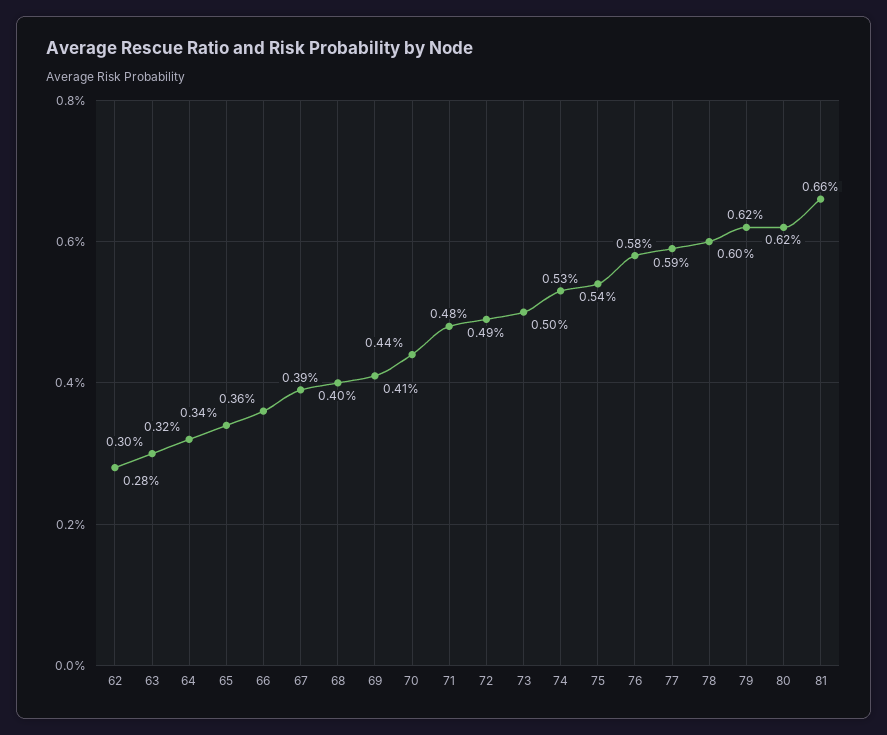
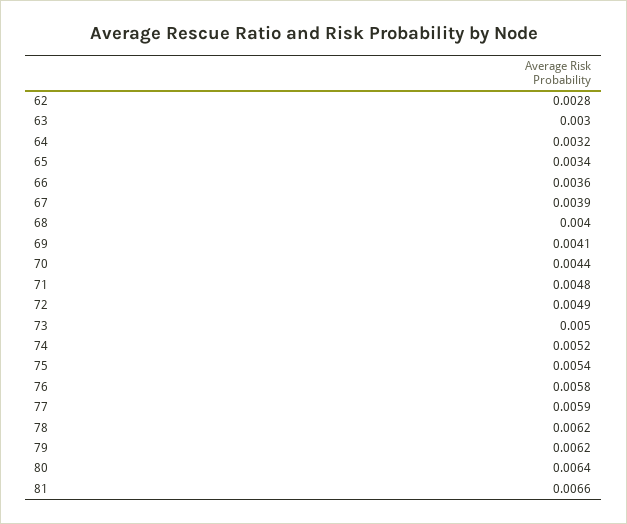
74: 0.0053 -> 0.0052
78: 0.006 -> 0.0062
80: 0.0062 -> 0.0064

